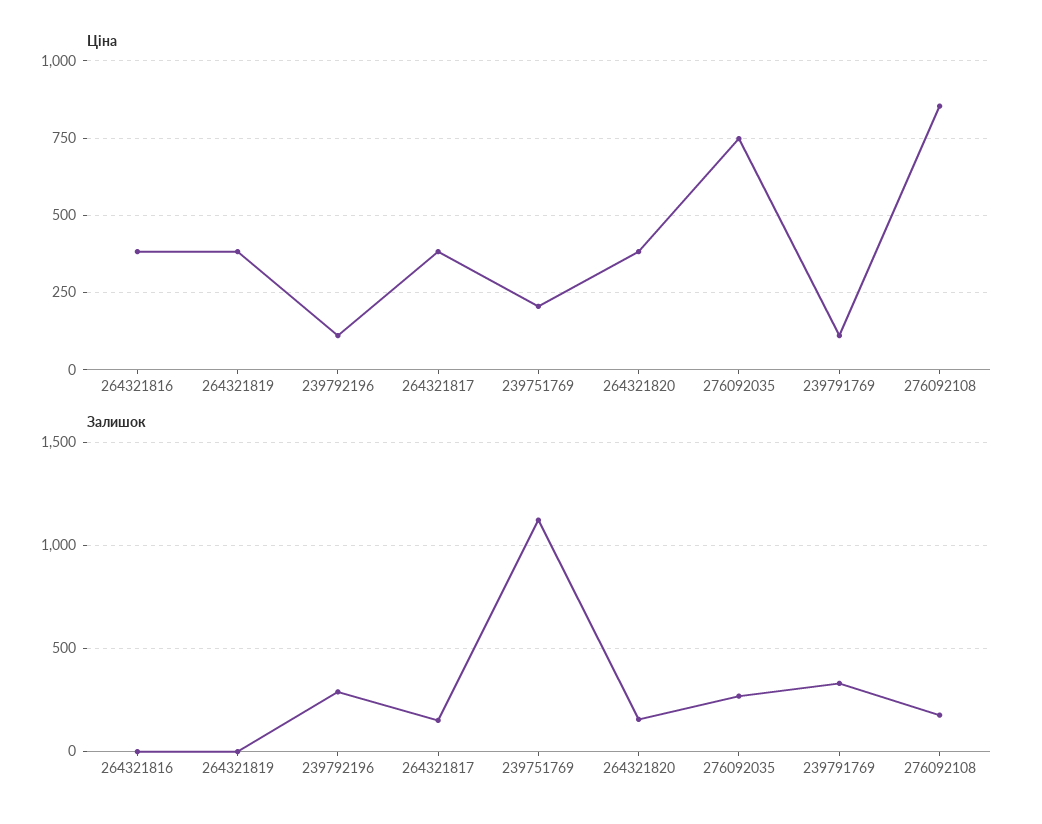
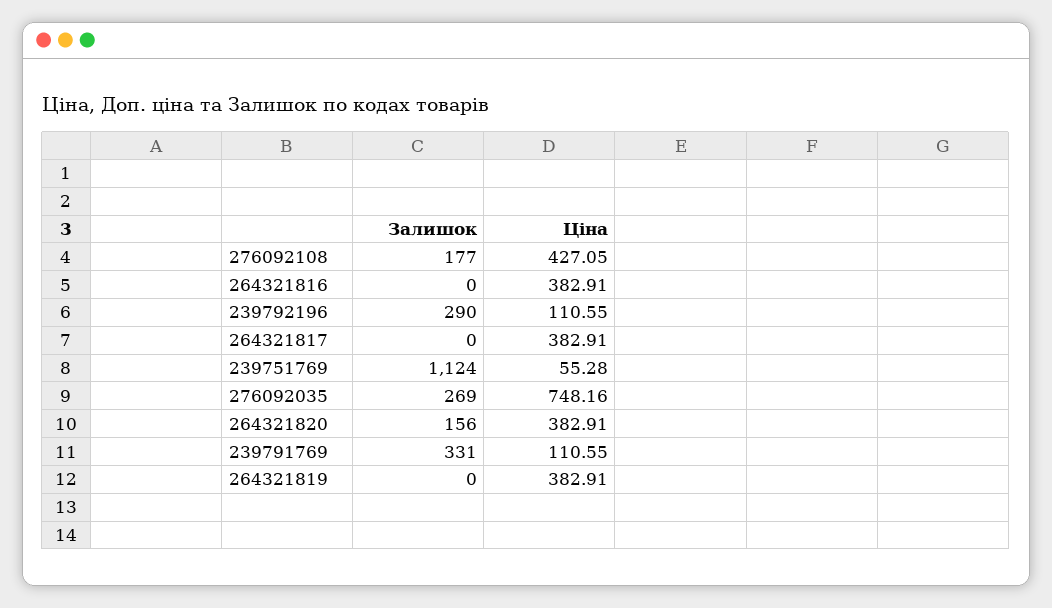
Ціна, 239751769: 200 -> 55.28
Ціна, 276092108: 850 -> 427.05
Залишок, 264321817: 150 -> 0

